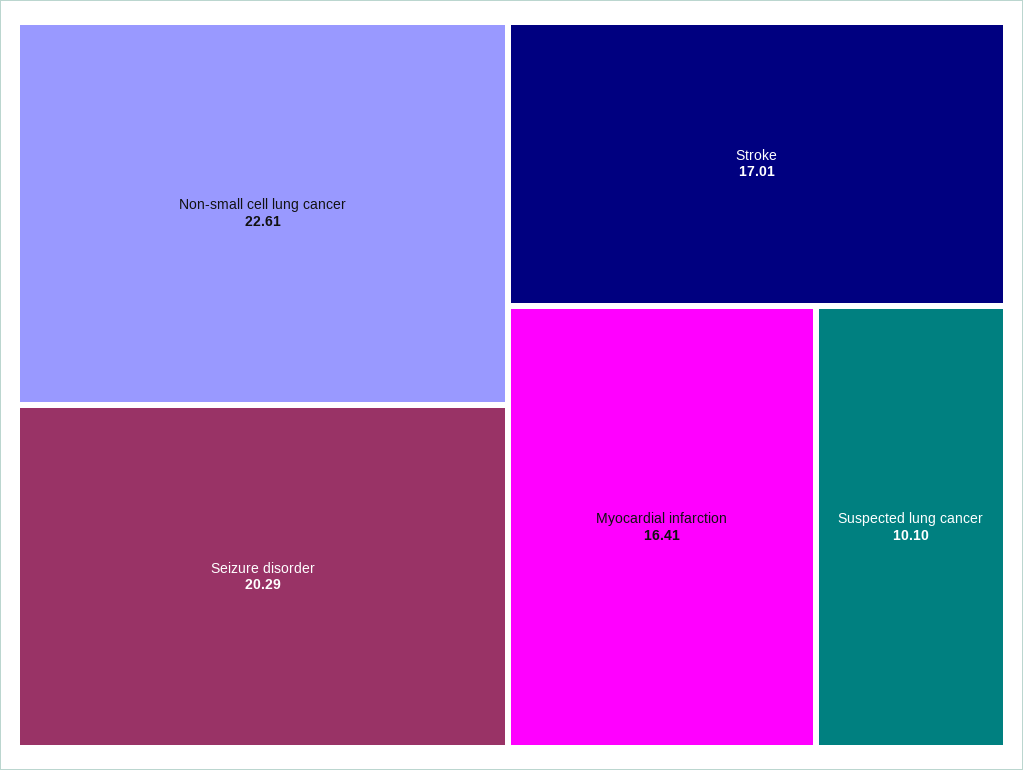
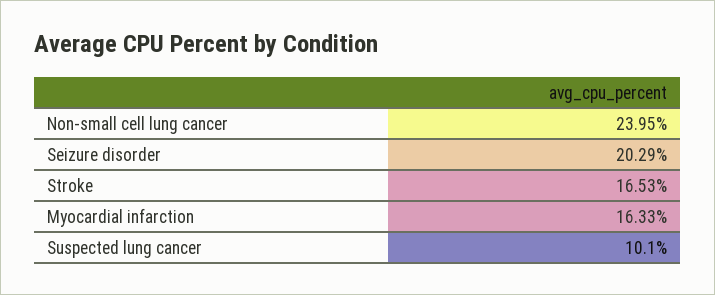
Non-small cell lung cancer: 22.61 -> 23.95
Stroke: 17.01 -> 16.53
Myocardial infarction: 16.41 -> 16.33

